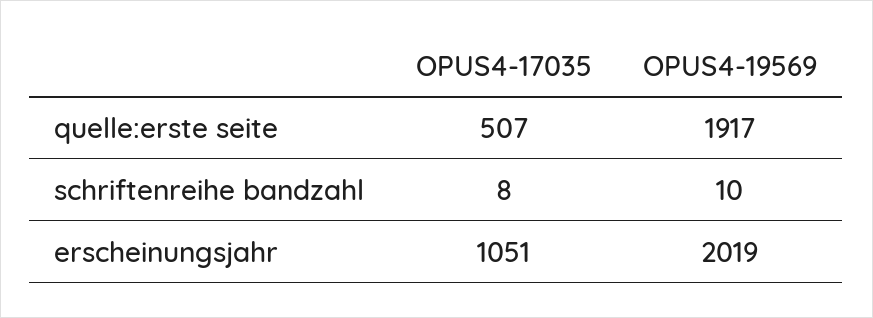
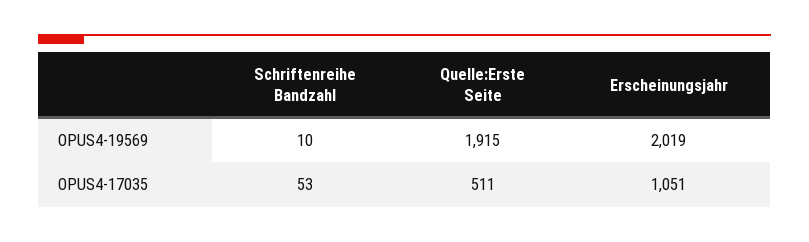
OPUS4-17035, quelle:erste seite: 507 -> 511
OPUS4-19569, quelle:erste seite: 1917 -> 1915
OPUS4-17035, schriftenreihe bandzahl: 8 -> 53

